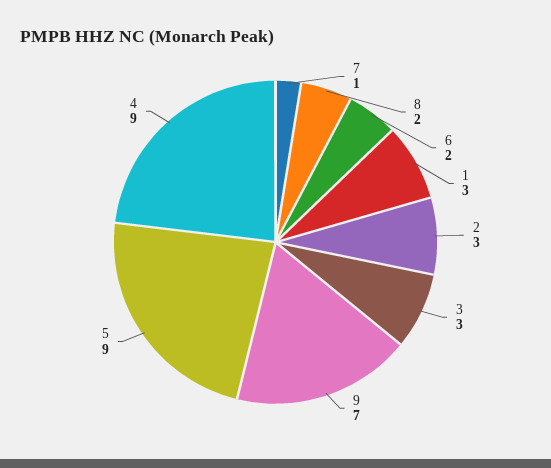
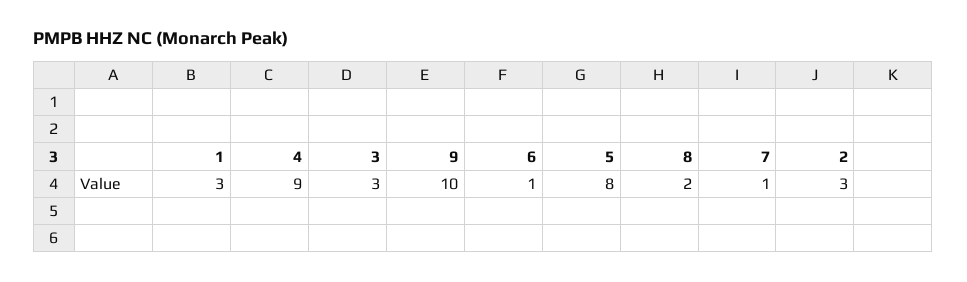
6: 2 -> 1
9: 7 -> 10
5: 9 -> 8

